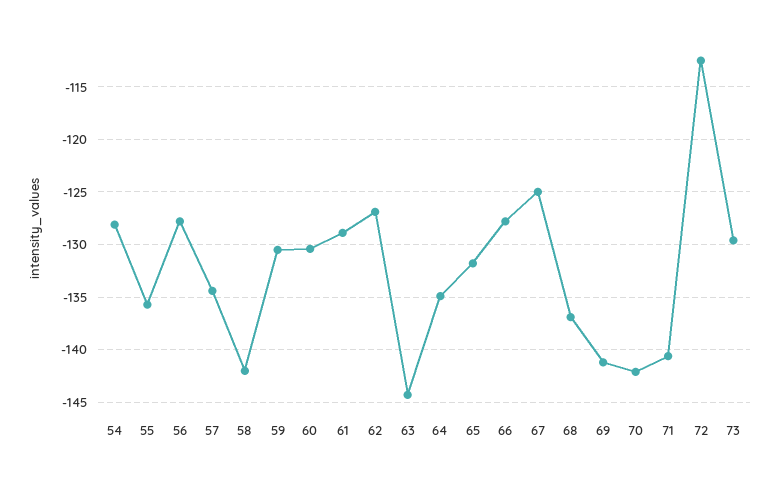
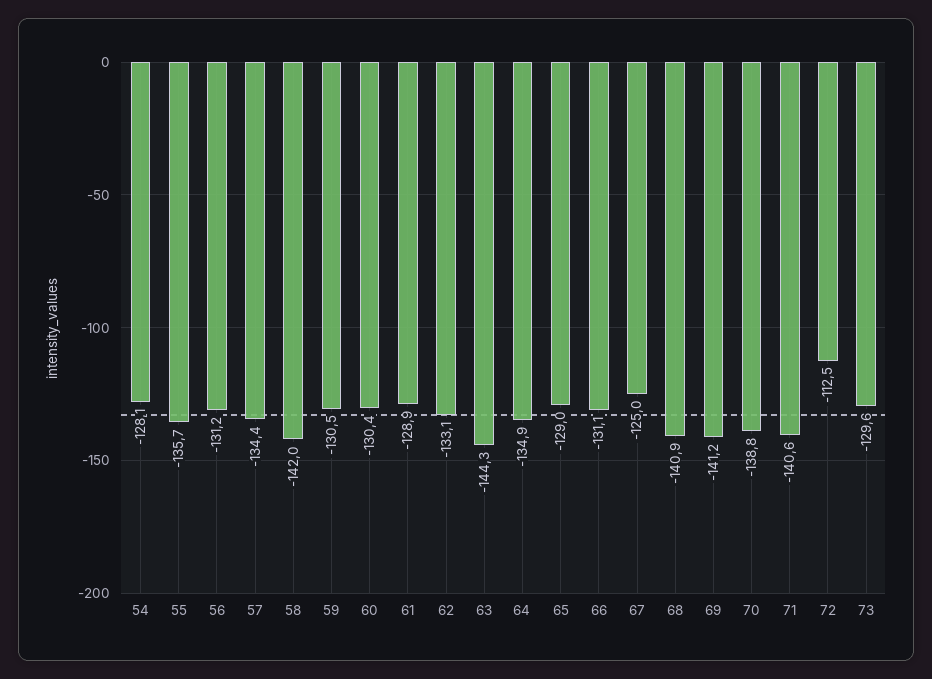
56: -128 -> -131.2
62: -127 -> -133.1
65: -132 -> -129
66: -128 -> -131.1
68: -137 -> -140.9
70: -142 -> -138.8

